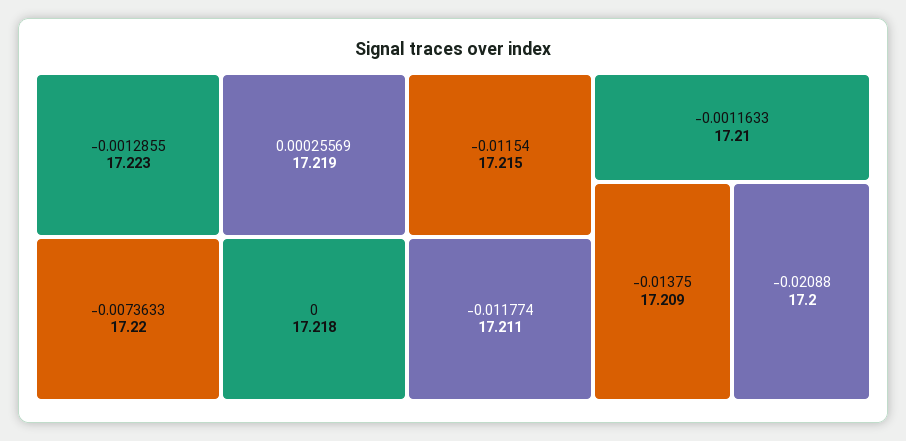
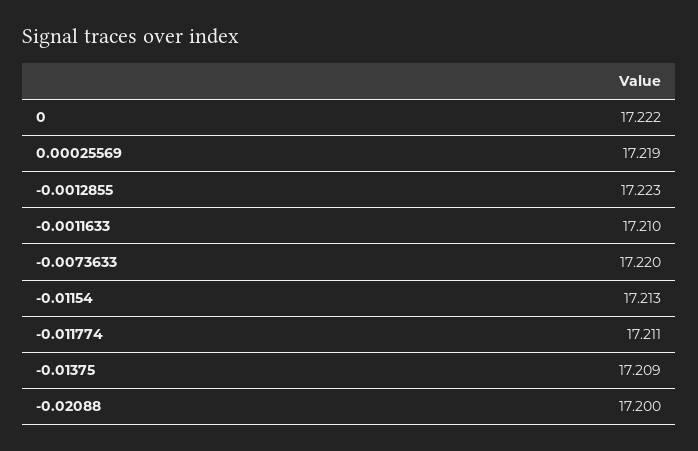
0: 17.218 -> 17.222
-0.01154: 17.215 -> 17.213

